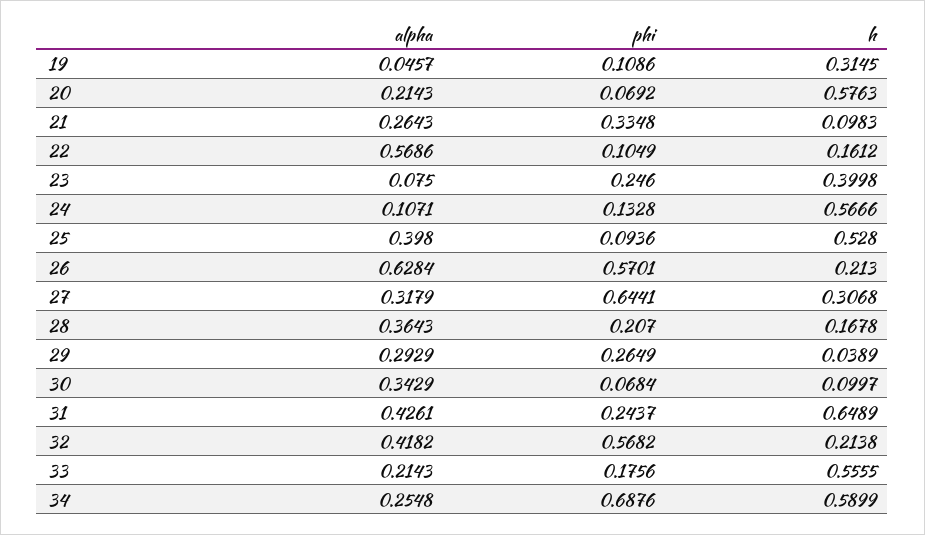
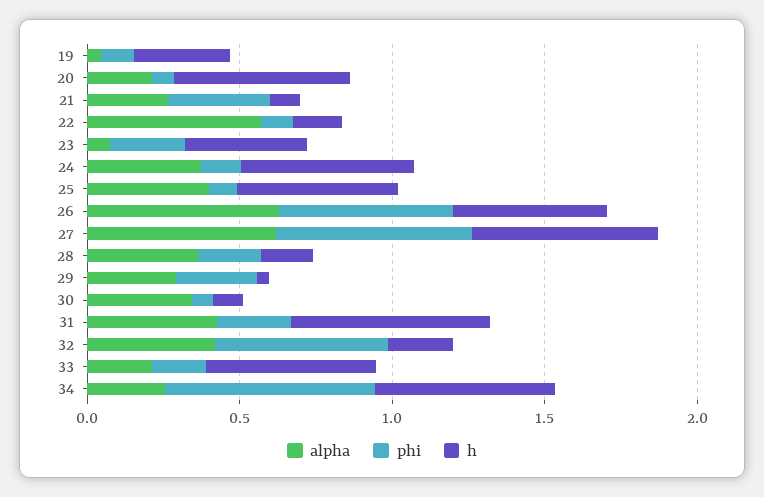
alpha, 24: 0.1071 -> 0.4
h, 26: 0.213 -> 0.5
alpha, 27: 0.3179 -> 0.6
h, 27: 0.3068 -> 0.6

